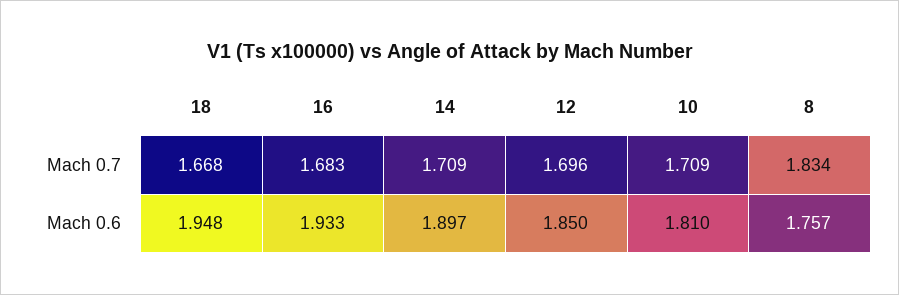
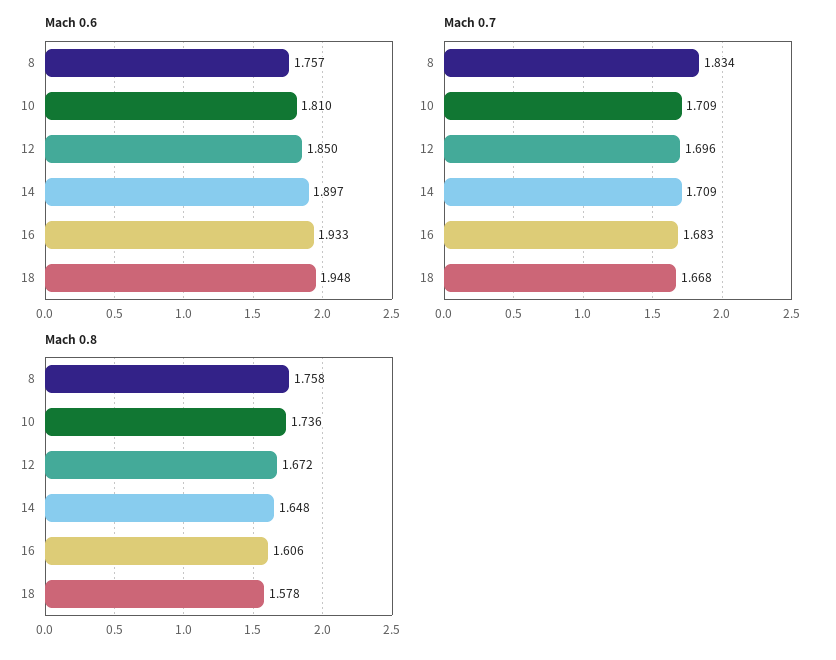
Mach 0.8, 8: none -> 1.758
Mach 0.8, 10: none -> 1.736
Mach 0.8, 12: none -> 1.672
Mach 0.8, 14: none -> 1.648
Mach 0.8, 16: none -> 1.606
Mach 0.8, 18: none -> 1.578

